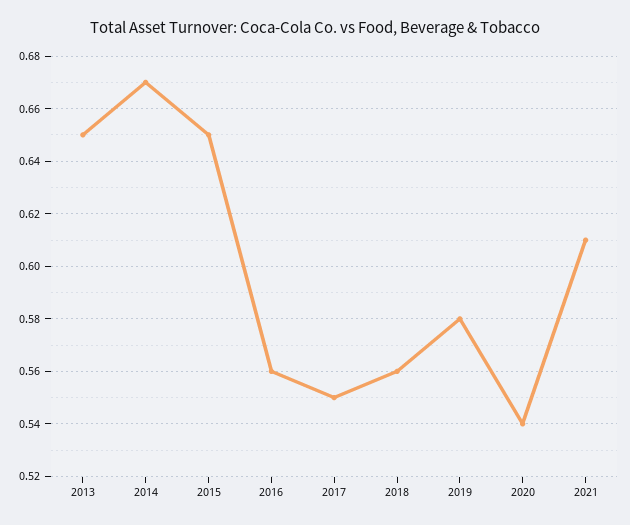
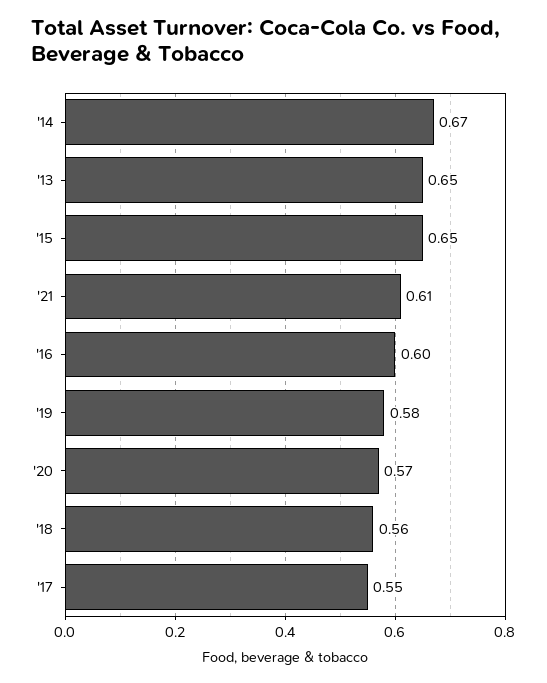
2016: 0.56 -> 0.6
2020: 0.54 -> 0.57

